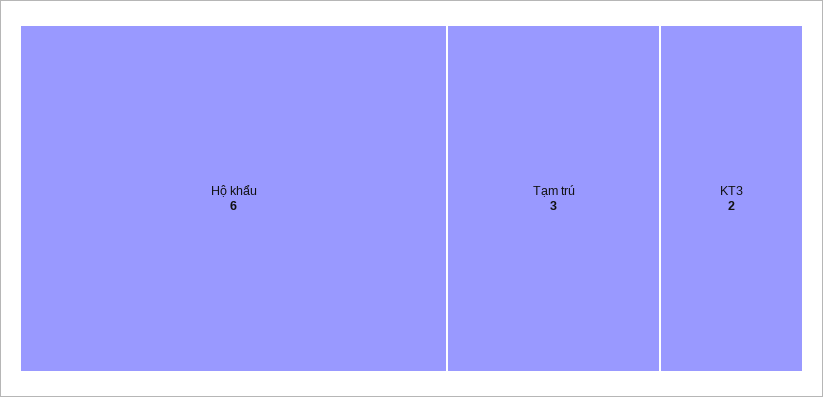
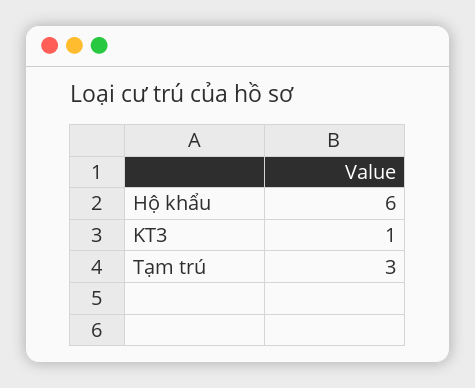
KT3: 2 -> 1

